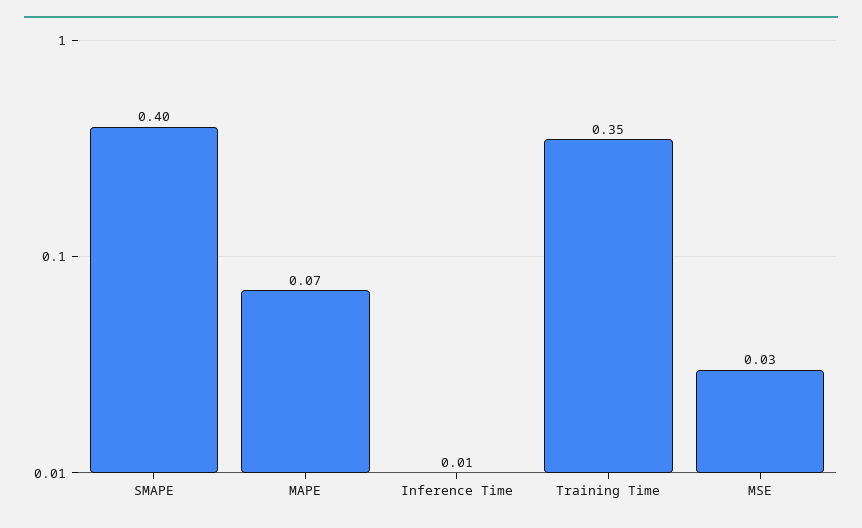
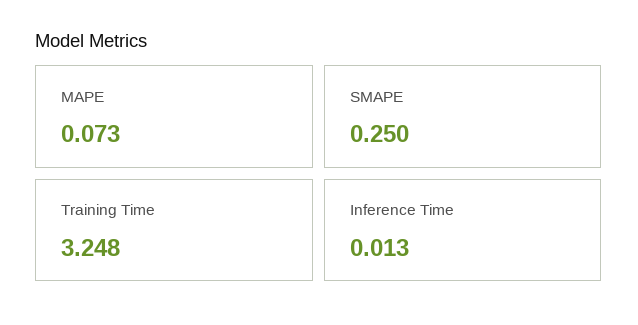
SMAPE: 0.4 -> 0.25
Training Time: 0.35 -> 3.248
MSE: 0.03 -> none

